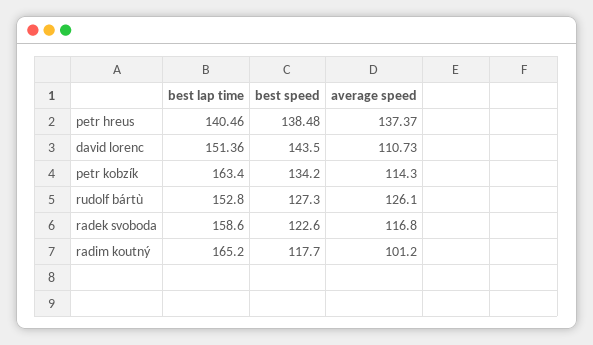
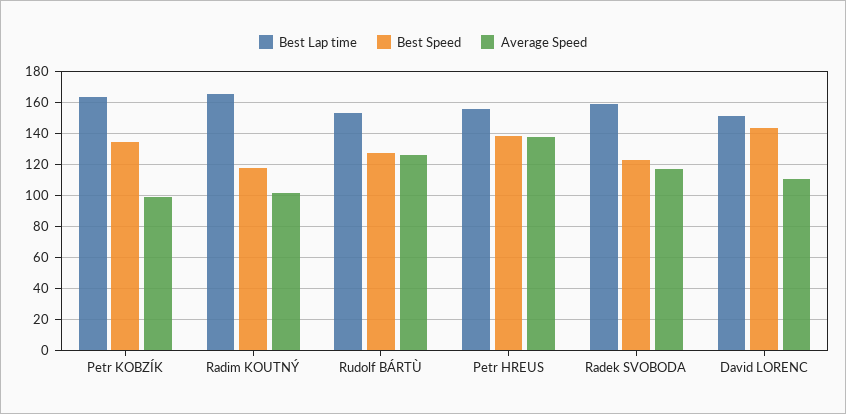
best lap time, petr hreus: 140.46 -> 155
average speed, petr kobzík: 114.3 -> 100

